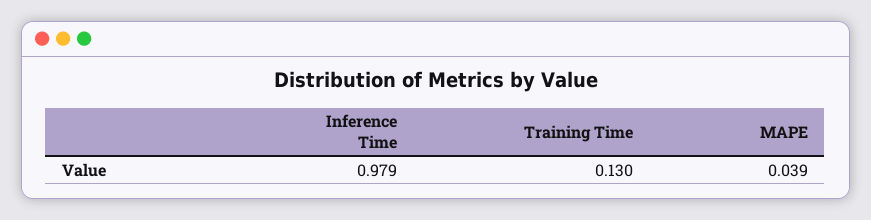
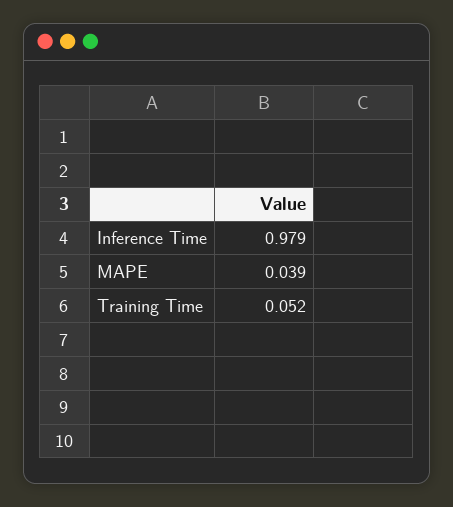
Training Time: 0.13 -> 0.052

